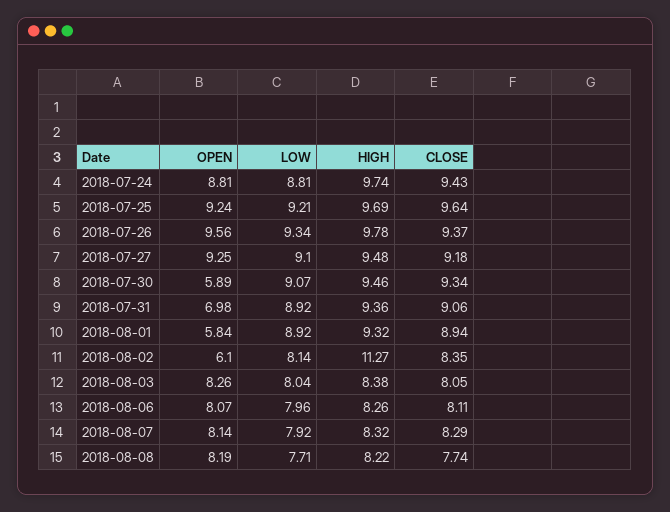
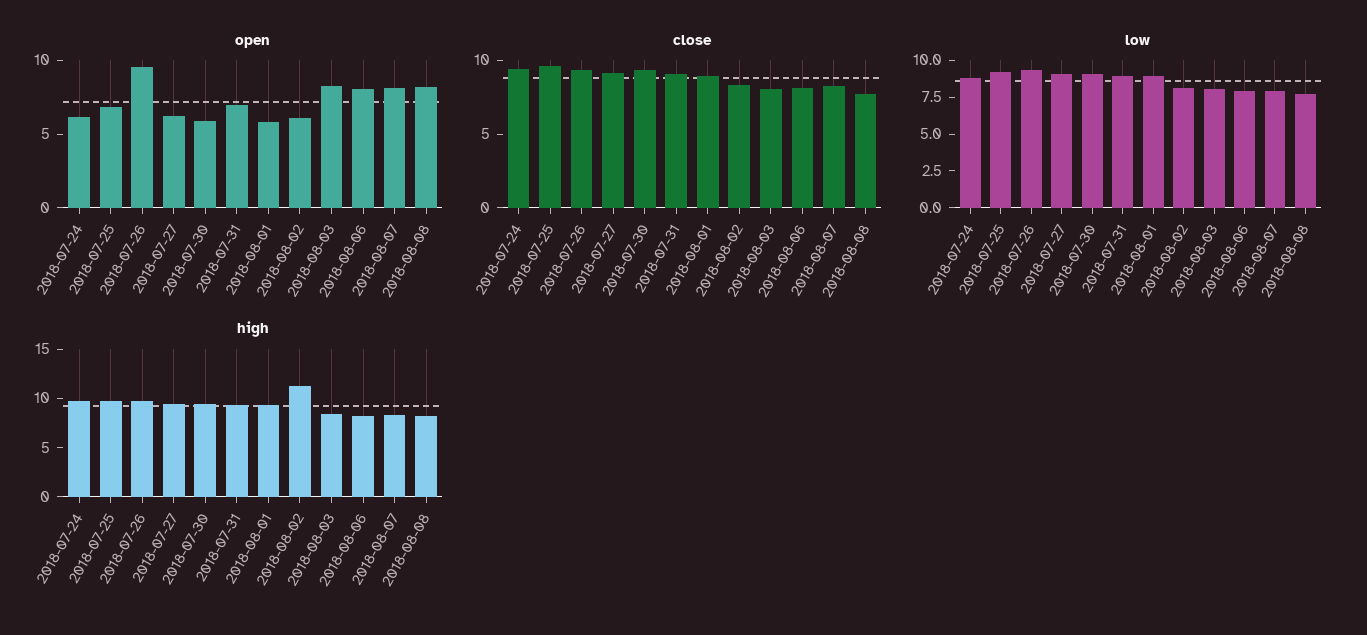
OPEN, 2018-07-24: 8.81 -> 6
OPEN, 2018-07-25: 9.24 -> 7
OPEN, 2018-07-27: 9.25 -> 6

